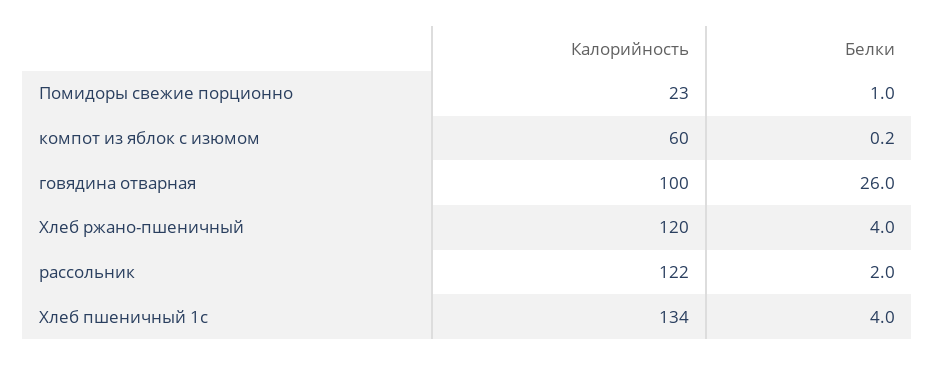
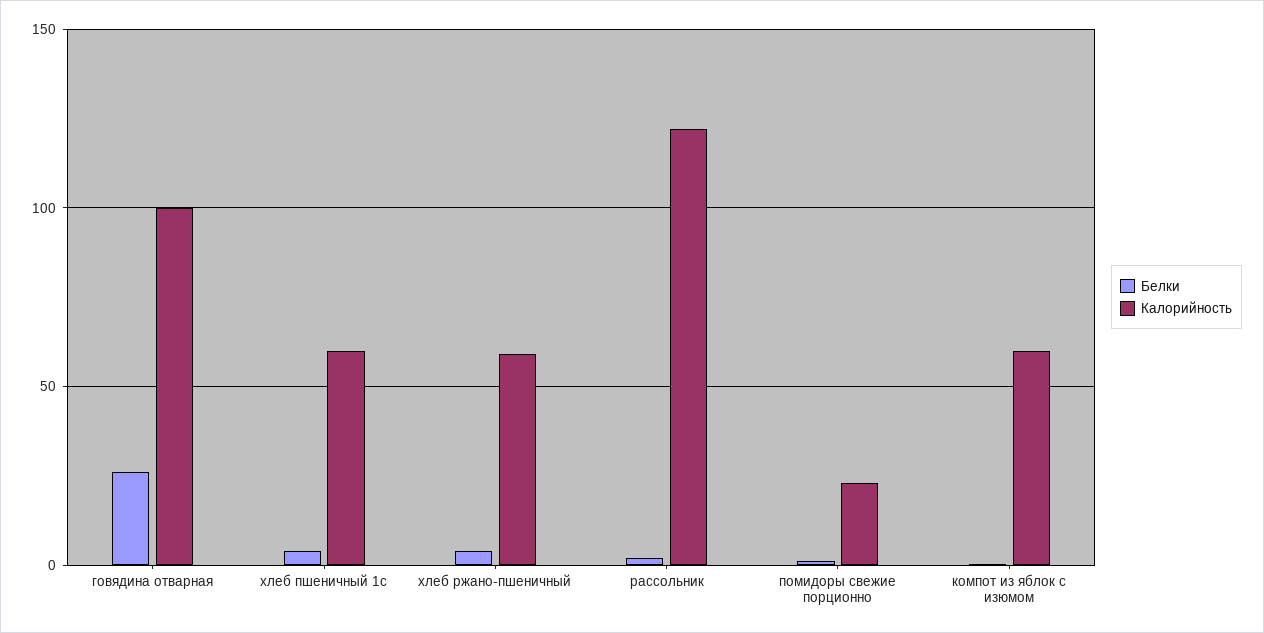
Калорийность, Хлеб ржано-пшеничный: 120 -> 60
Калорийность, Хлеб пшеничный 1с: 134 -> 60

